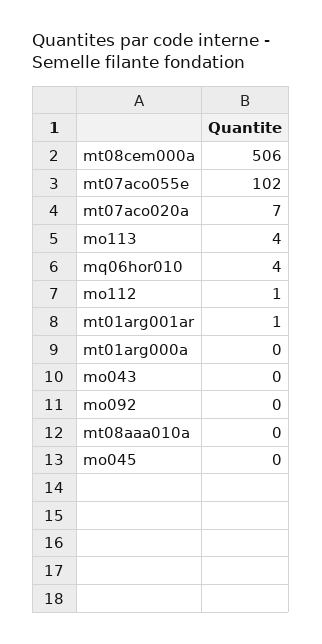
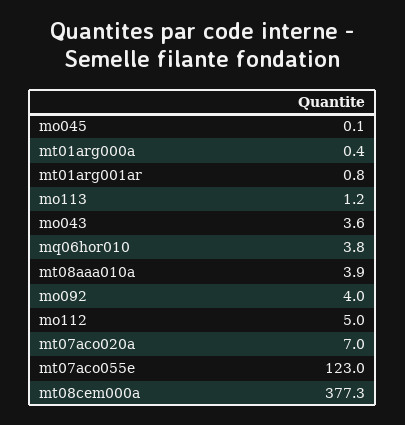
mt08cem000a: 506 -> 377.3
mt07aco055e: 102 -> 123
mo113: 4 -> 1.2
mo112: 1 -> 5
mo043: 0 -> 3.6
mo092: 0 -> 4
mt08aaa010a: 0 -> 3.9

